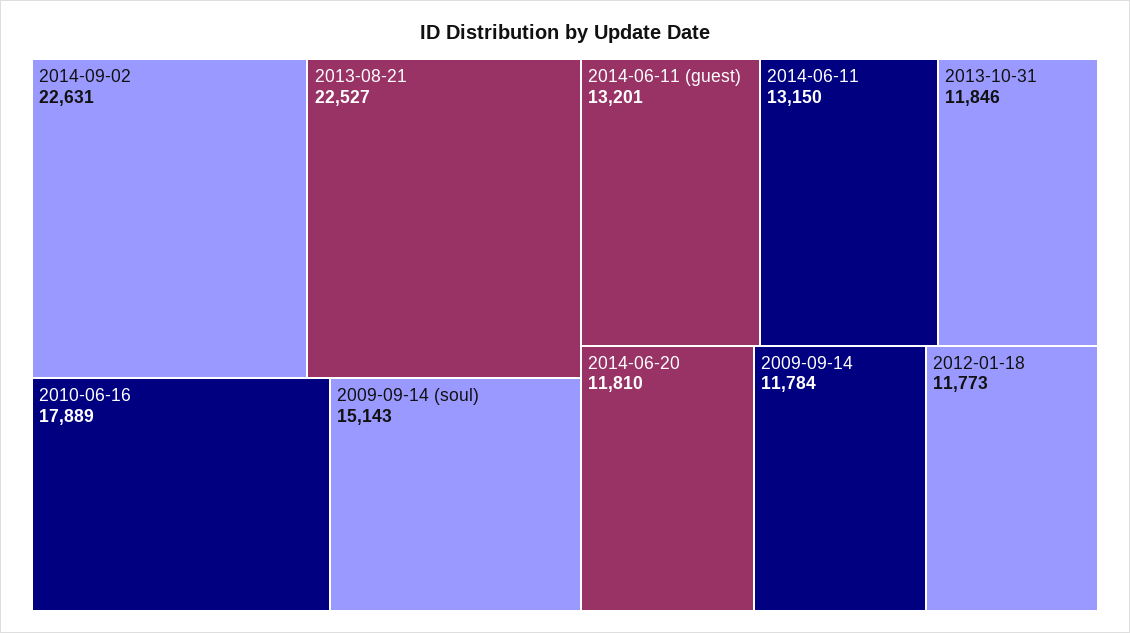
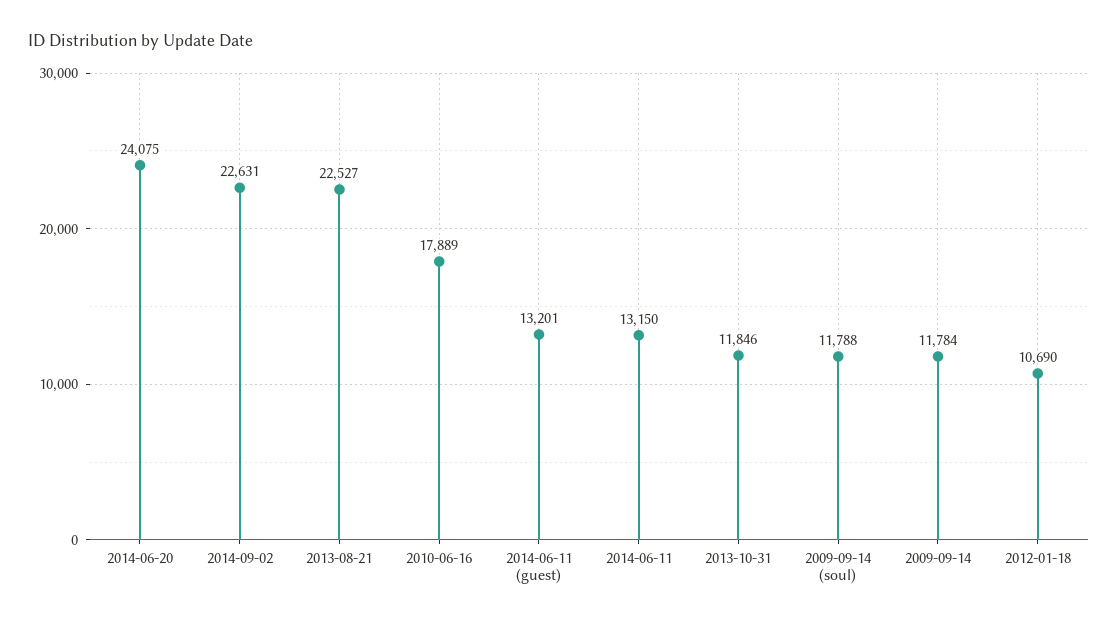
2009-09-14 (soul): 15143 -> 11788
2014-06-20: 11810 -> 24075
2012-01-18: 11773 -> 10690

